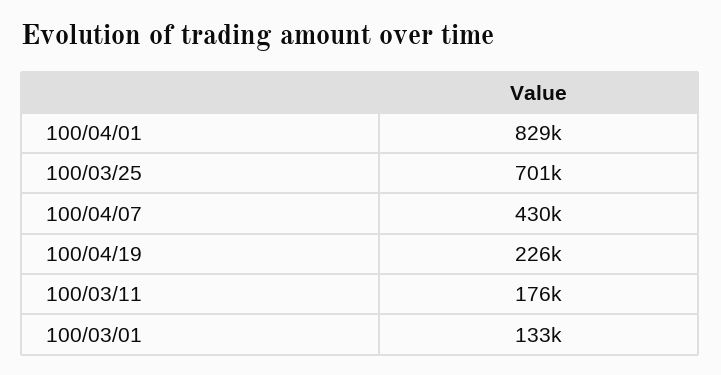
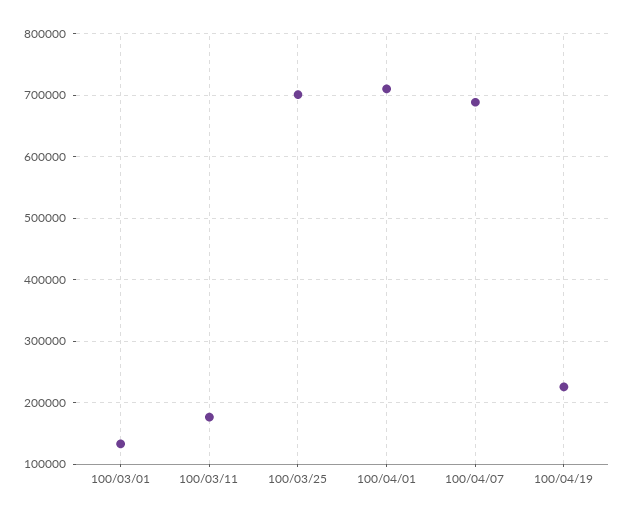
100/04/01: 829000 -> 710000
100/04/07: 430000 -> 690000

